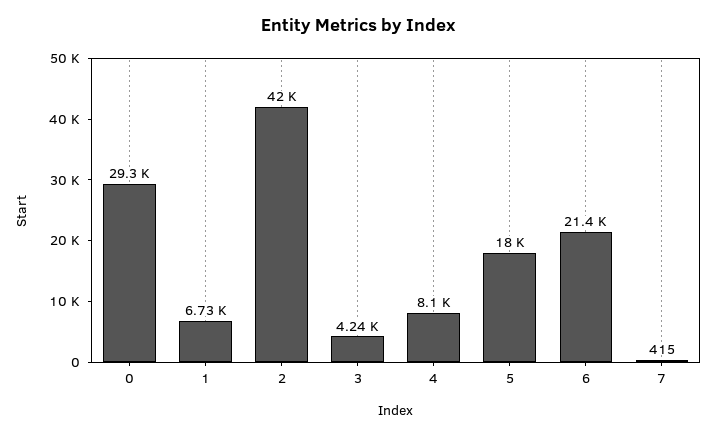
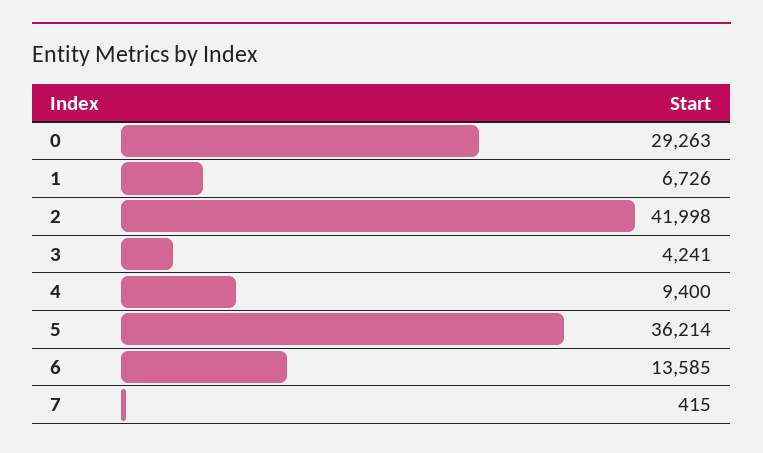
4: 8100 -> 9400
5: 18000 -> 36214
6: 21400 -> 13585

